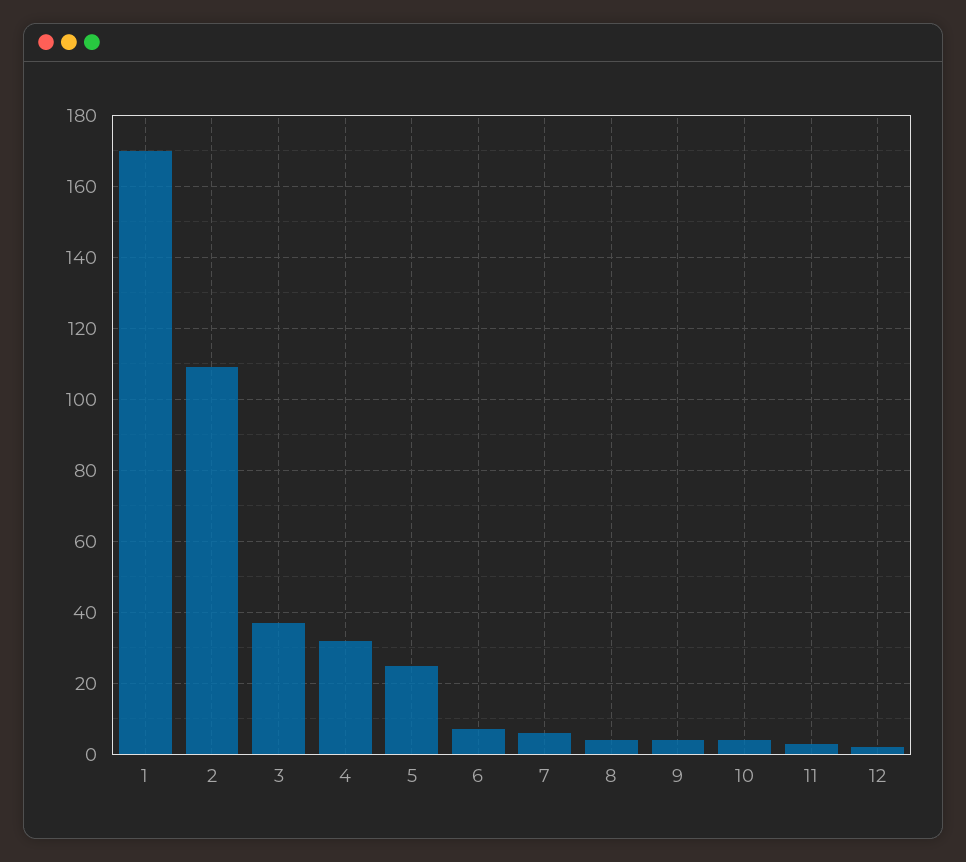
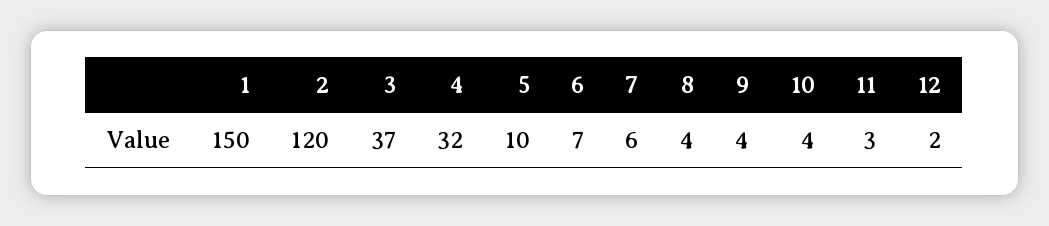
1: 170 -> 150
2: 110 -> 120
5: 25 -> 10

